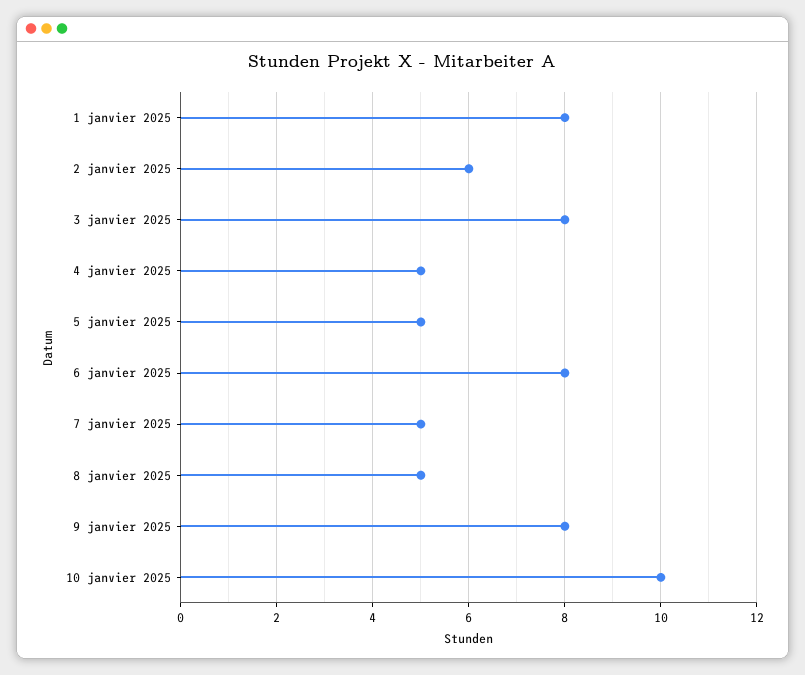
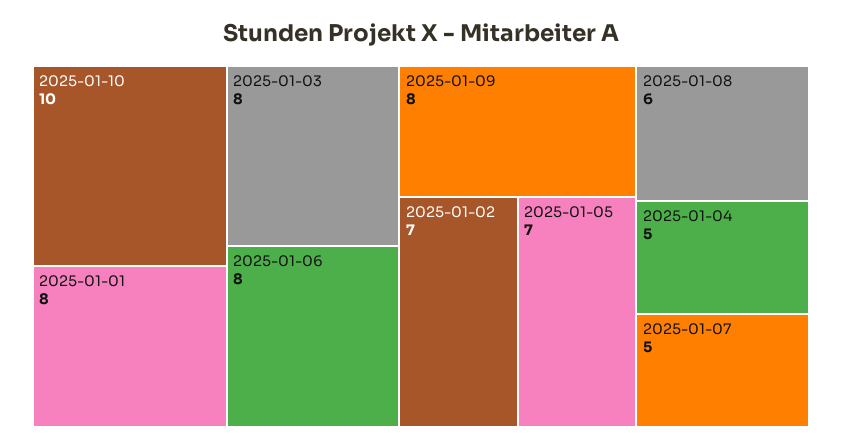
2 janvier 2025: 6 -> 7
5 janvier 2025: 5 -> 7
8 janvier 2025: 5 -> 6

